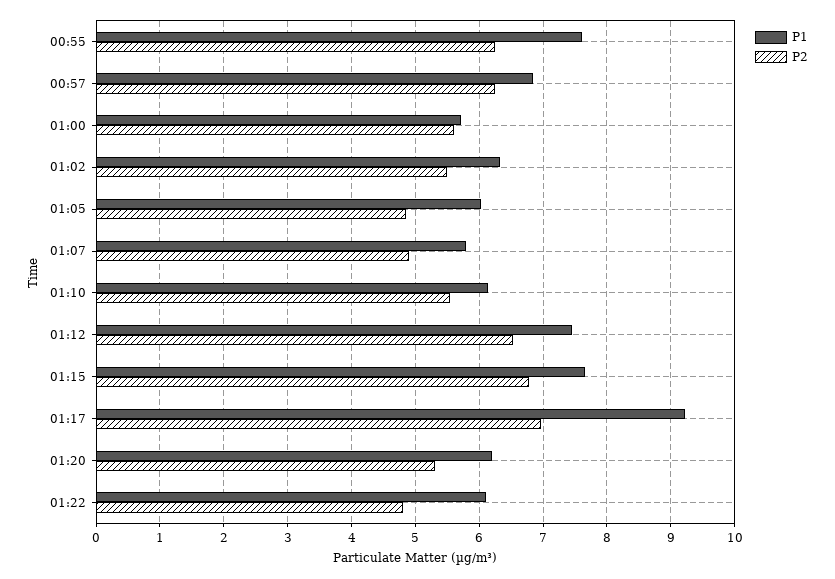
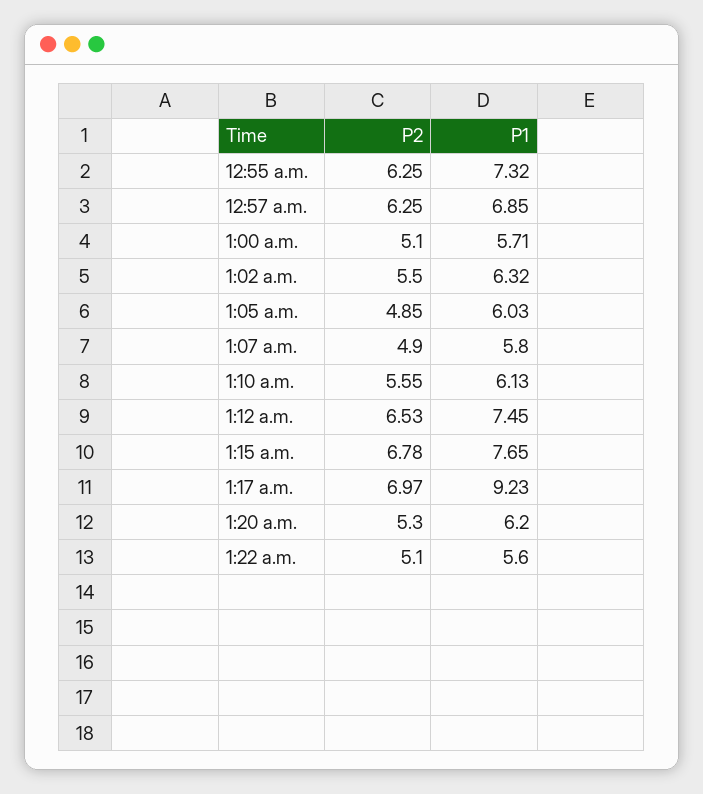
P1, 00:55: 7.6 -> 7.32
P2, 01:00: 5.6 -> 5.1
P1, 01:22: 6.1 -> 5.6
P2, 01:22: 4.8 -> 5.1

